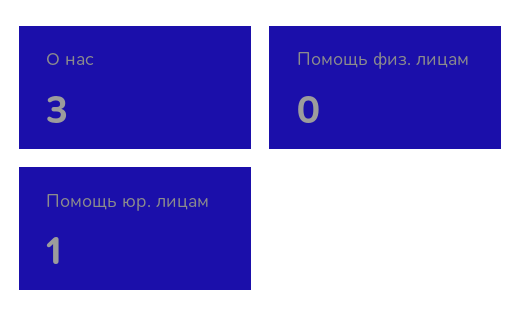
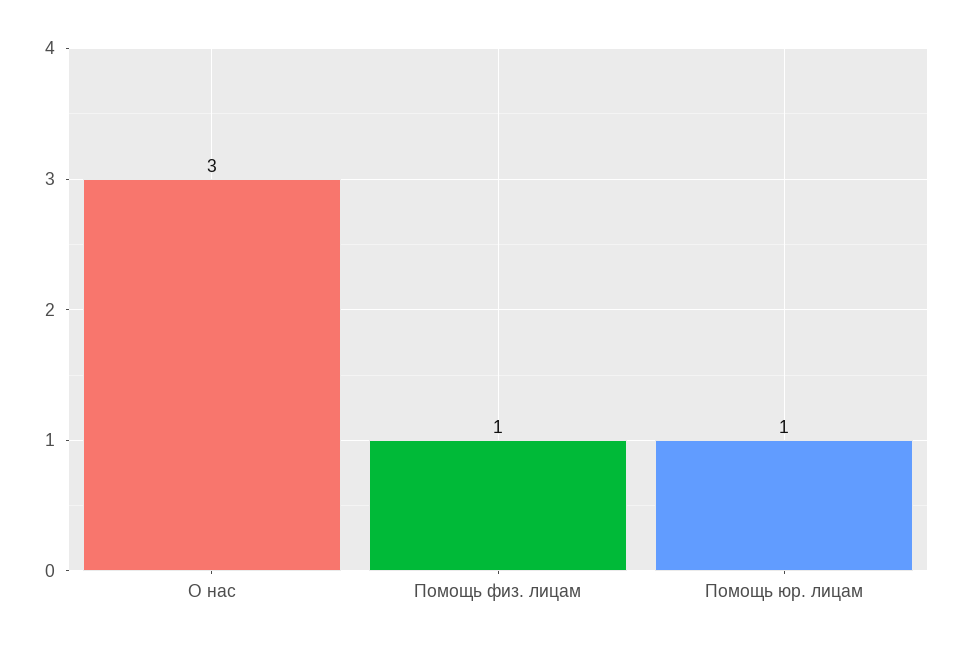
Помощь физ. лицам: 0 -> 1

